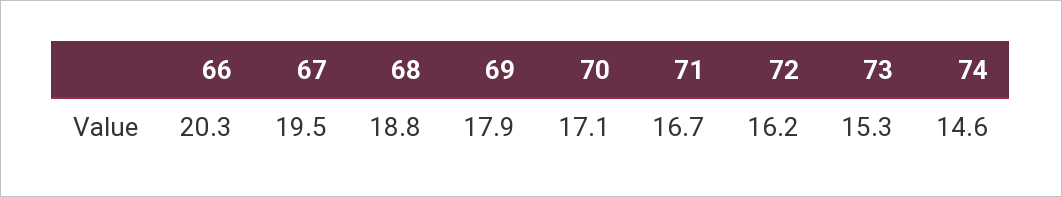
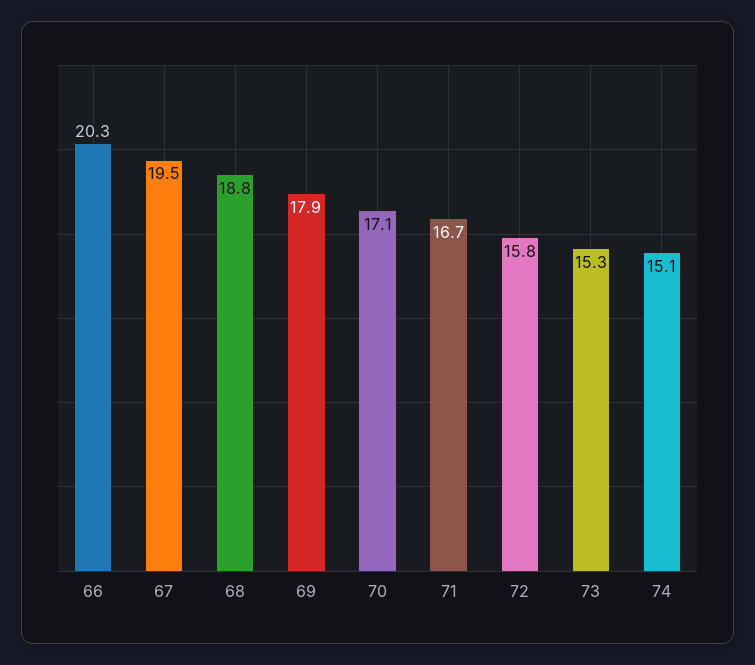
72: 16.2 -> 15.8
74: 14.6 -> 15.1

